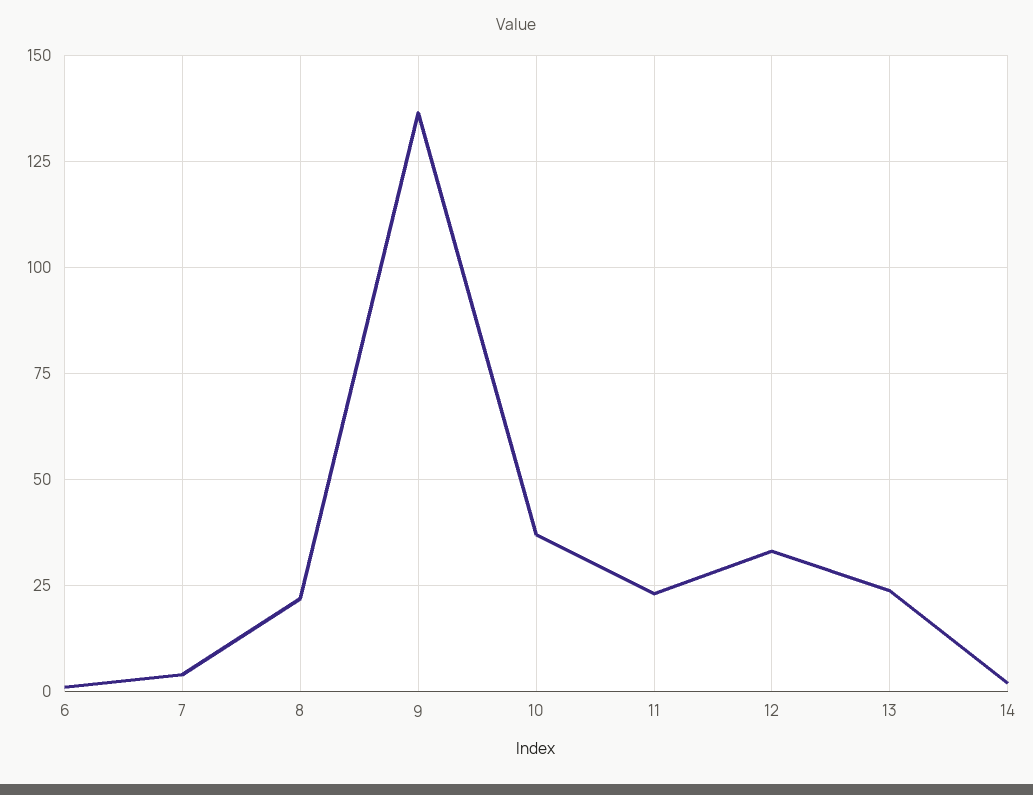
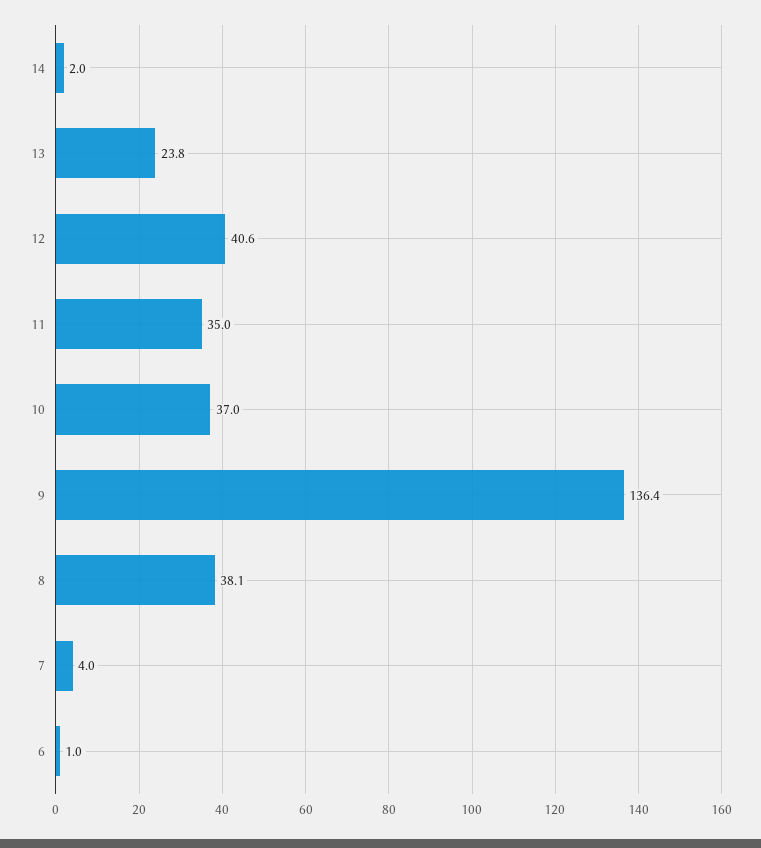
8: 22.5 -> 38.1
11: 22.5 -> 35
12: 32.5 -> 40.6

